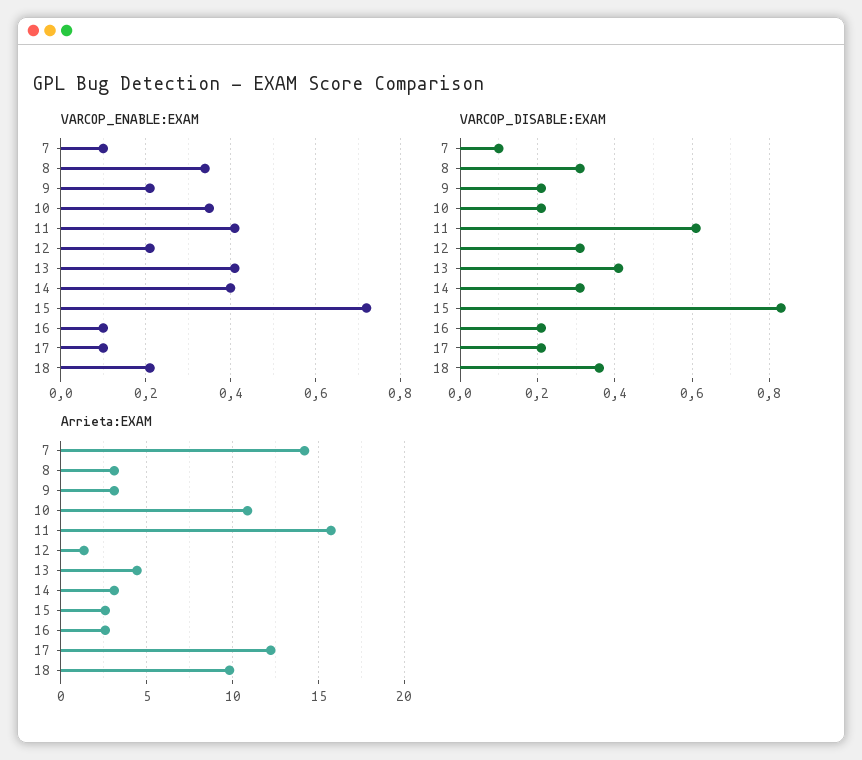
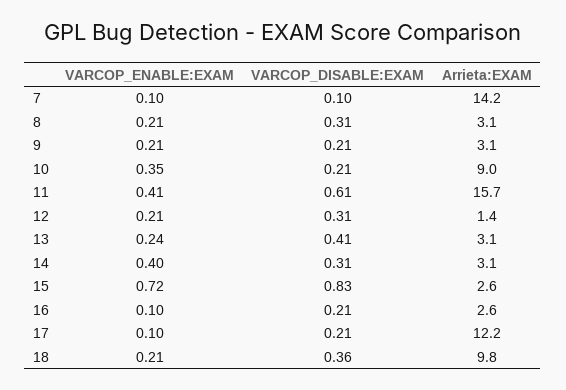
VARCOP_ENABLE:EXAM, 8: 0.35 -> 0.21
VARCOP_ENABLE:EXAM, 13: 0.4 -> 0.24
Arrieta:EXAM, 10: 11 -> 9
Arrieta:EXAM, 13: 4.5 -> 3.1

